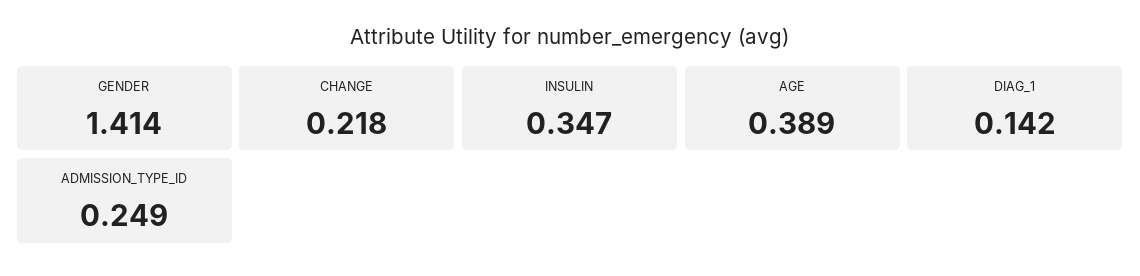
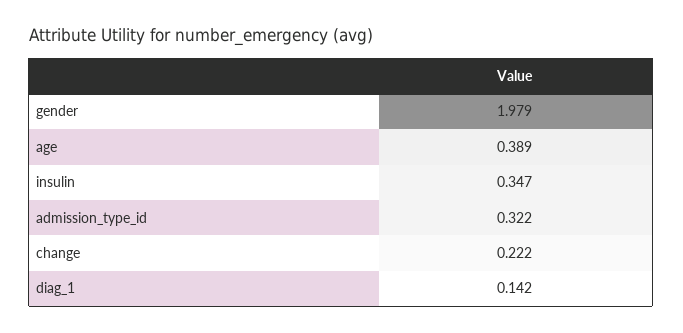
GENDER: 1.414 -> 1.979
CHANGE: 0.218 -> 0.222
ADMISSION_TYPE_ID: 0.249 -> 0.322

